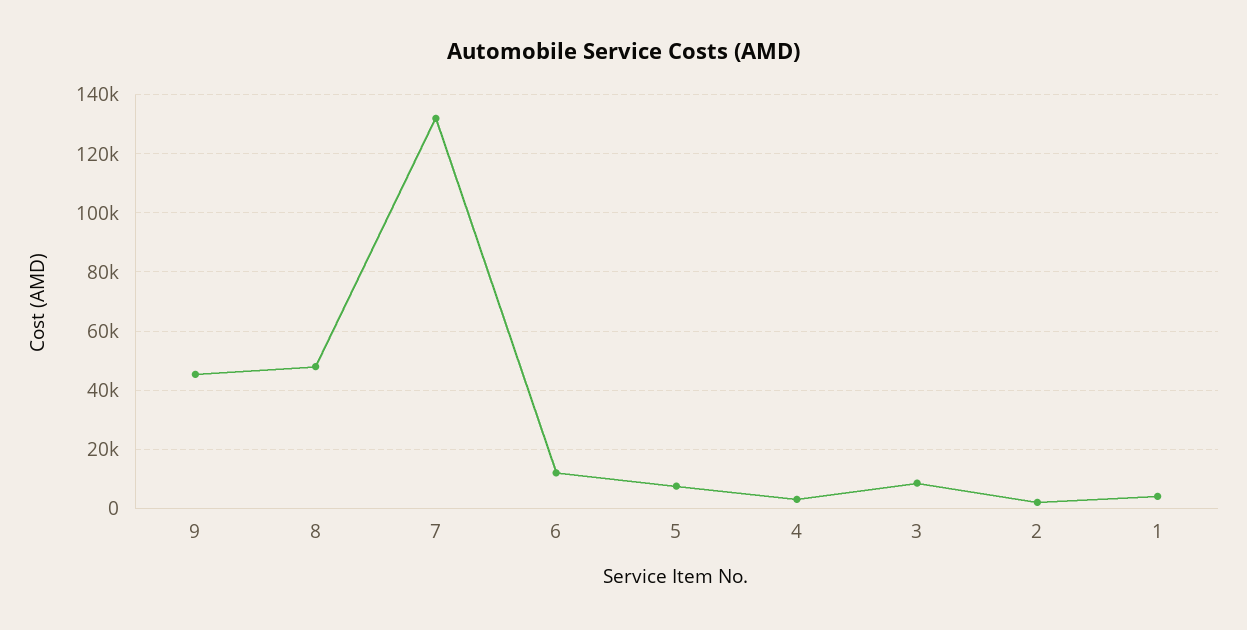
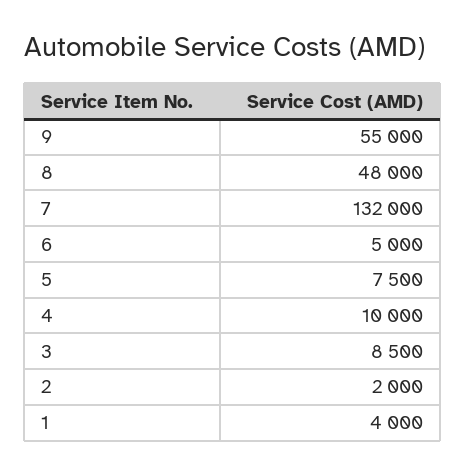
9: 45000 -> 55000
6: 12500 -> 5000
4: 2500 -> 10000

